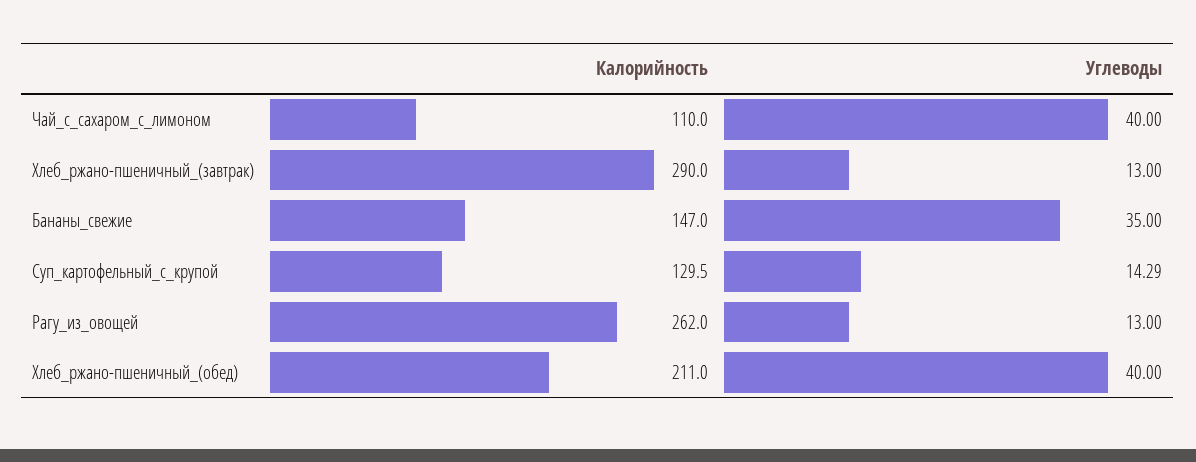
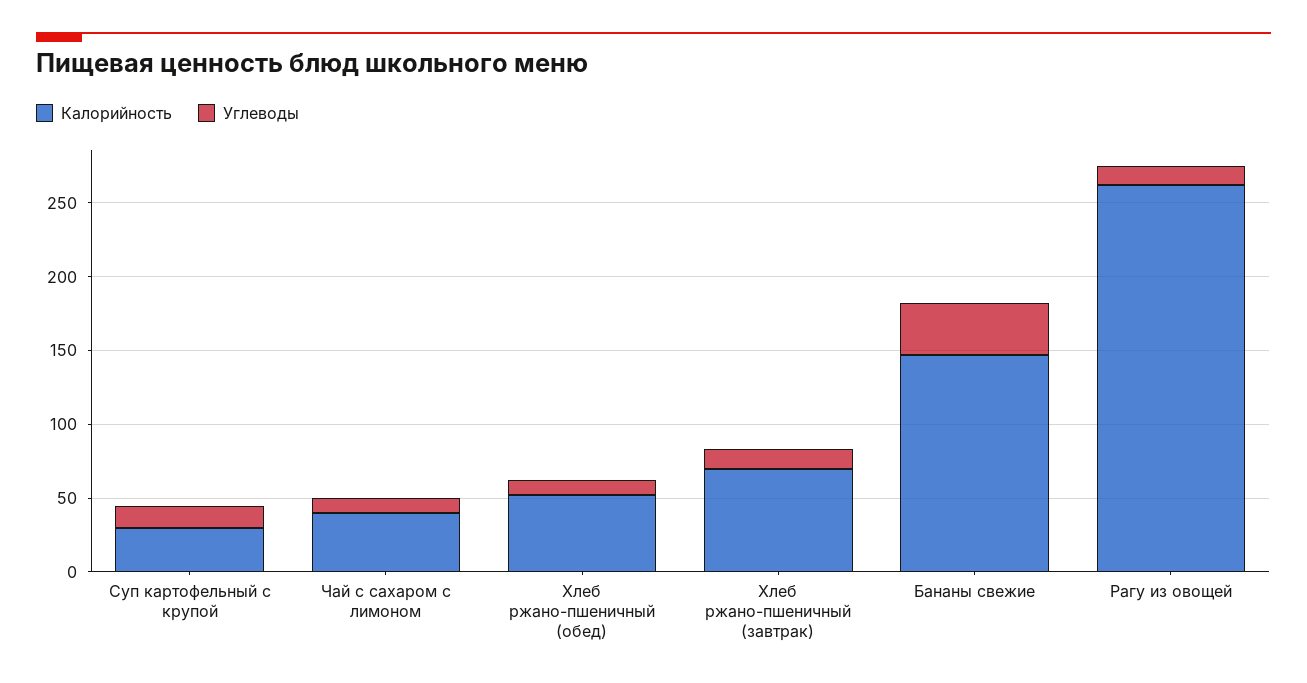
Калорийность, Чай_с_сахаром_с_лимоном: 110 -> 40
Углеводы, Чай_с_сахаром_с_лимоном: 40 -> 10
Калорийность, Хлеб_ржано-пшеничный_(завтрак): 290 -> 70
Калорийность, Суп_картофельный_с_крупой: 129.5 -> 30
Калорийность, Хлеб_ржано-пшеничный_(обед): 211 -> 50
Углеводы, Хлеб_ржано-пшеничный_(обед): 40 -> 10

